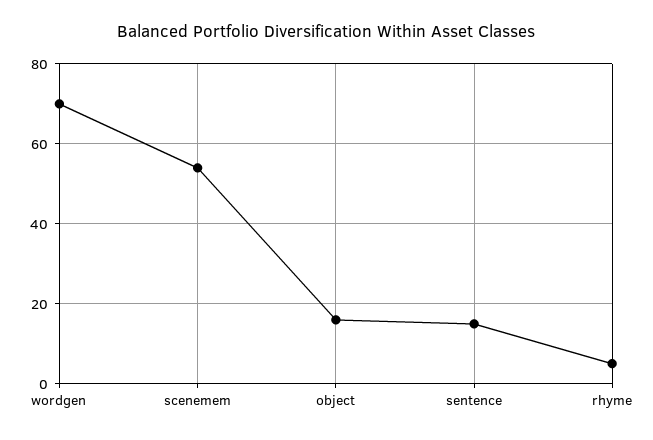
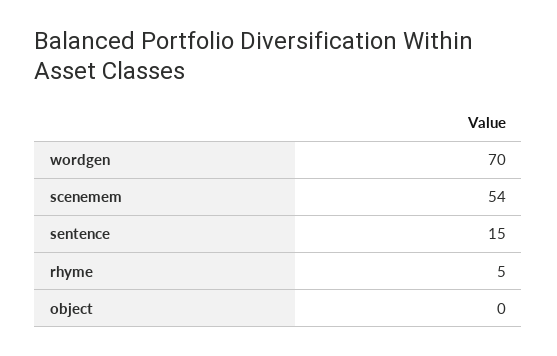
object: 15 -> 0

